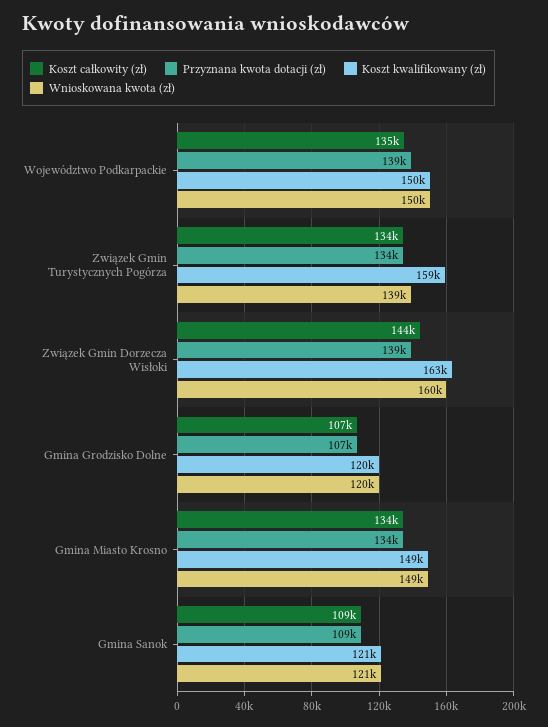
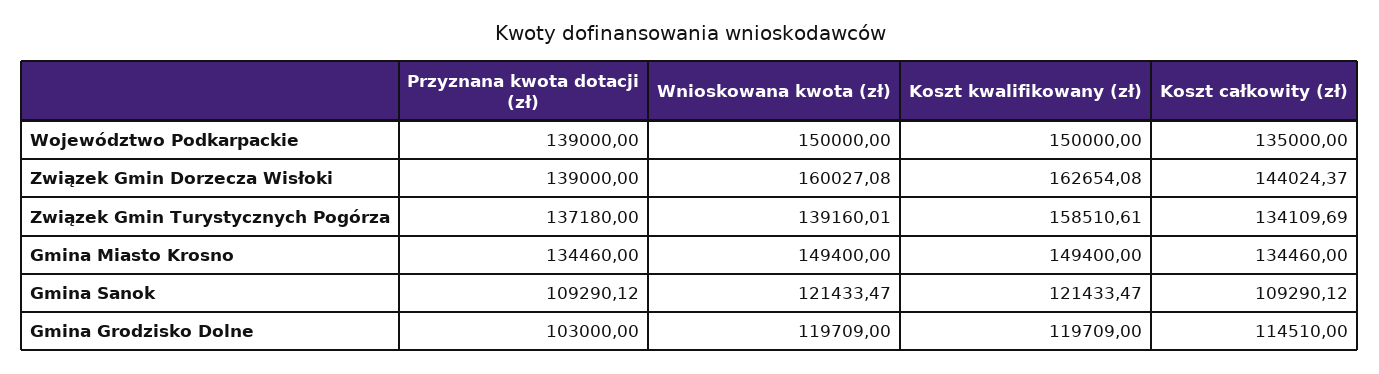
Przyznana kwota dotacji (zł), Związek Gmin Turystycznych Pogórza: 134000 -> 137180
Koszt całkowity (zł), Gmina Grodzisko Dolne: 107000 -> 114510
Przyznana kwota dotacji (zł), Gmina Grodzisko Dolne: 107000 -> 103000

